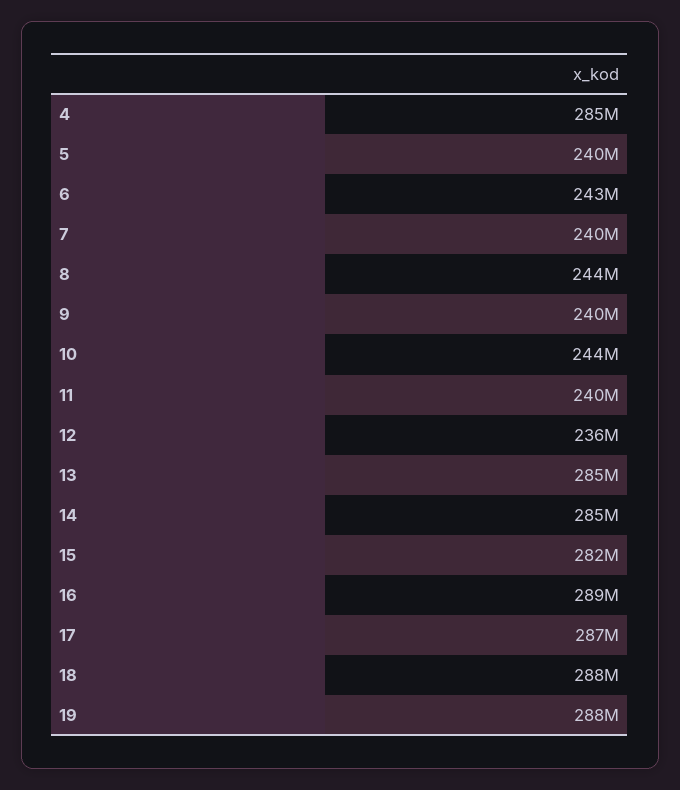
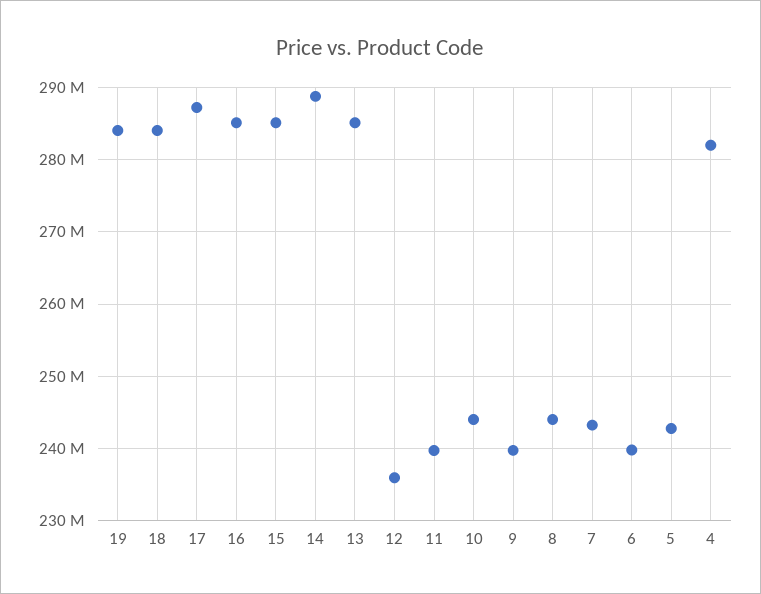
4: 285000000 -> 282000000
5: 240000000 -> 243000000
6: 243000000 -> 240000000
7: 240000000 -> 243000000
14: 285000000 -> 289000000
15: 282000000 -> 285000000
16: 289000000 -> 285000000
18: 288000000 -> 284000000
19: 288000000 -> 284000000

